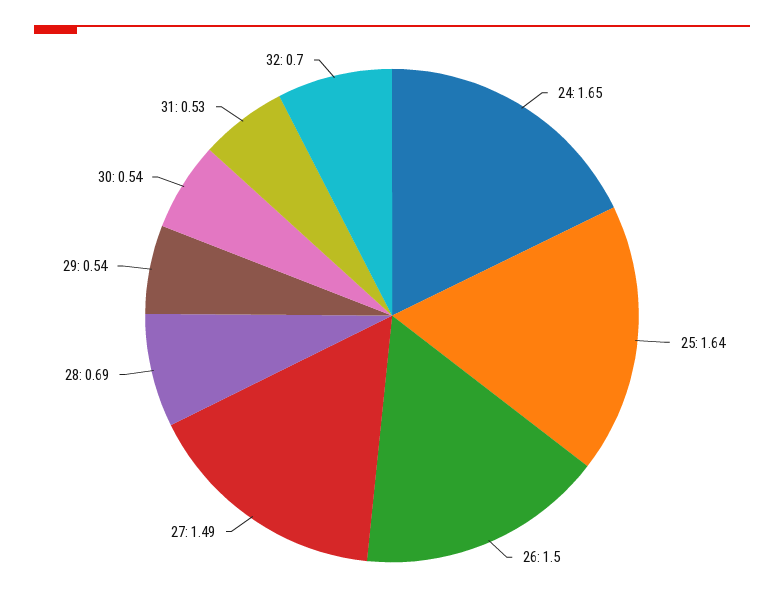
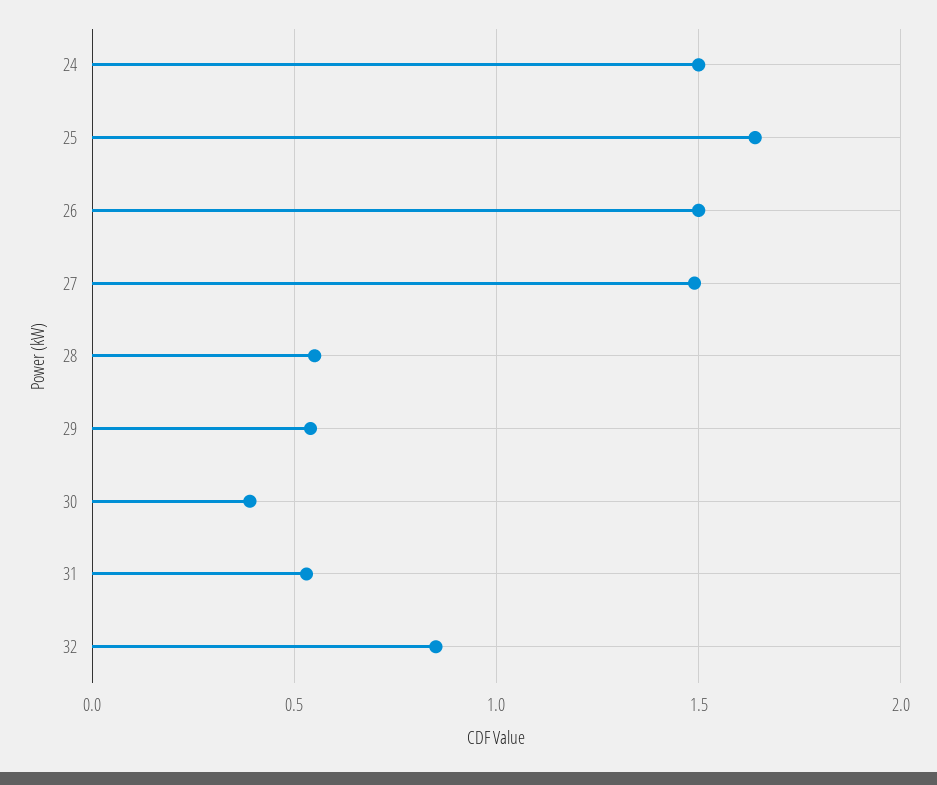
24: 1.65 -> 1.5
28: 0.69 -> 0.55
30: 0.54 -> 0.4
32: 0.7 -> 0.85

